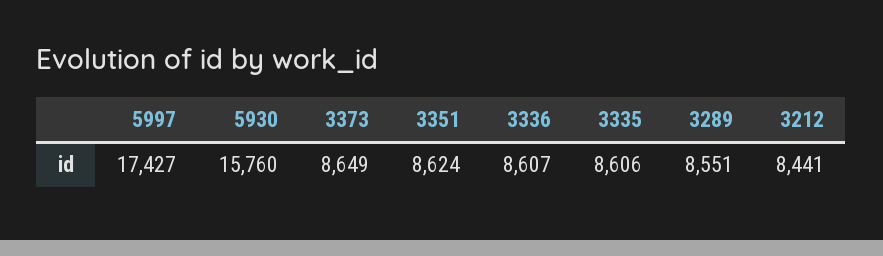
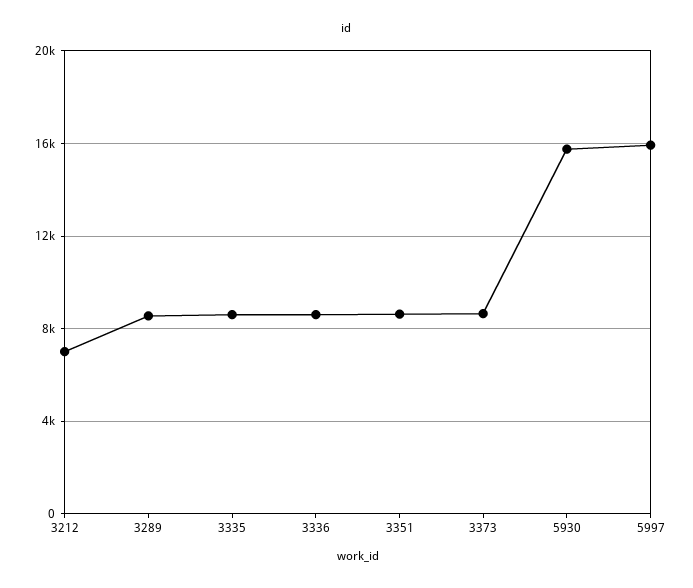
5997: 17427 -> 16000
3212: 8441 -> 7000

